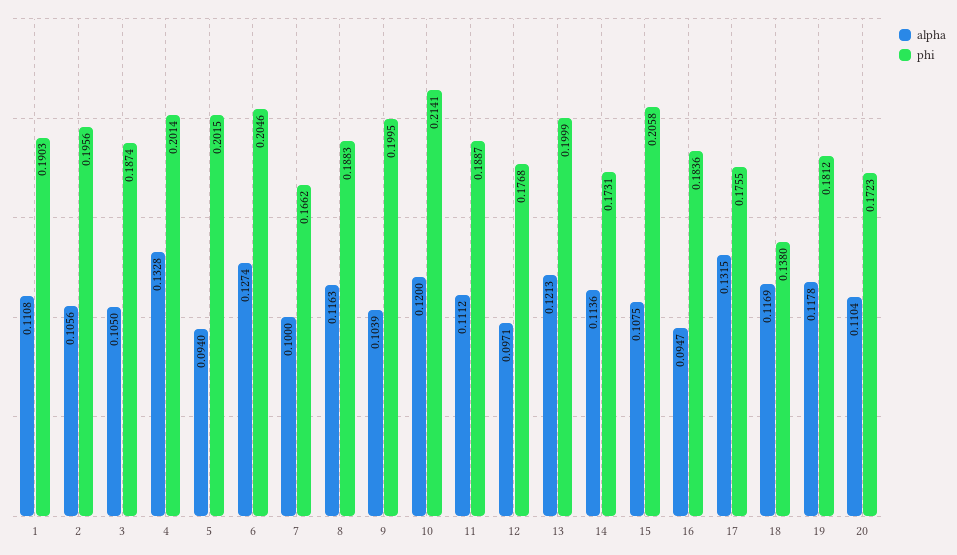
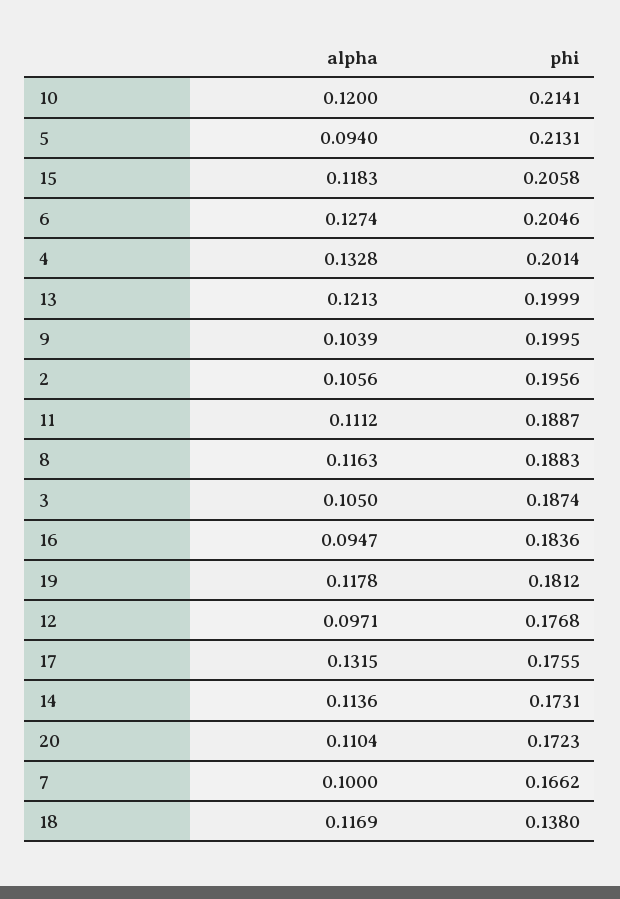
alpha, 1: 0.1108 -> none
phi, 1: 0.1903 -> none
phi, 5: 0.2015 -> 0.2131
alpha, 15: 0.1075 -> 0.1183

